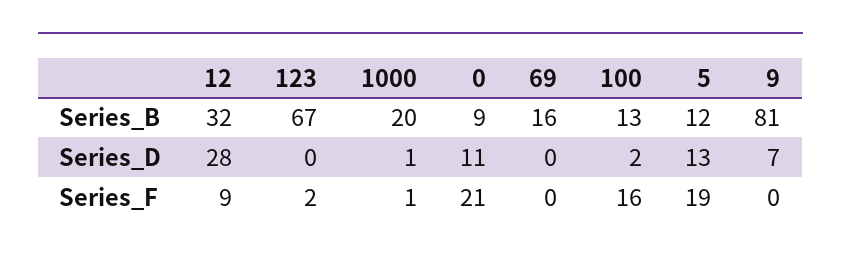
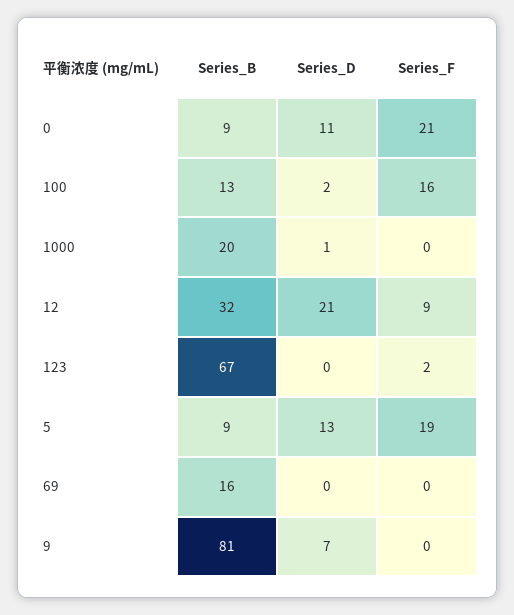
5, Series_B: 12 -> 9
12, Series_D: 28 -> 21
1000, Series_F: 1 -> 0

